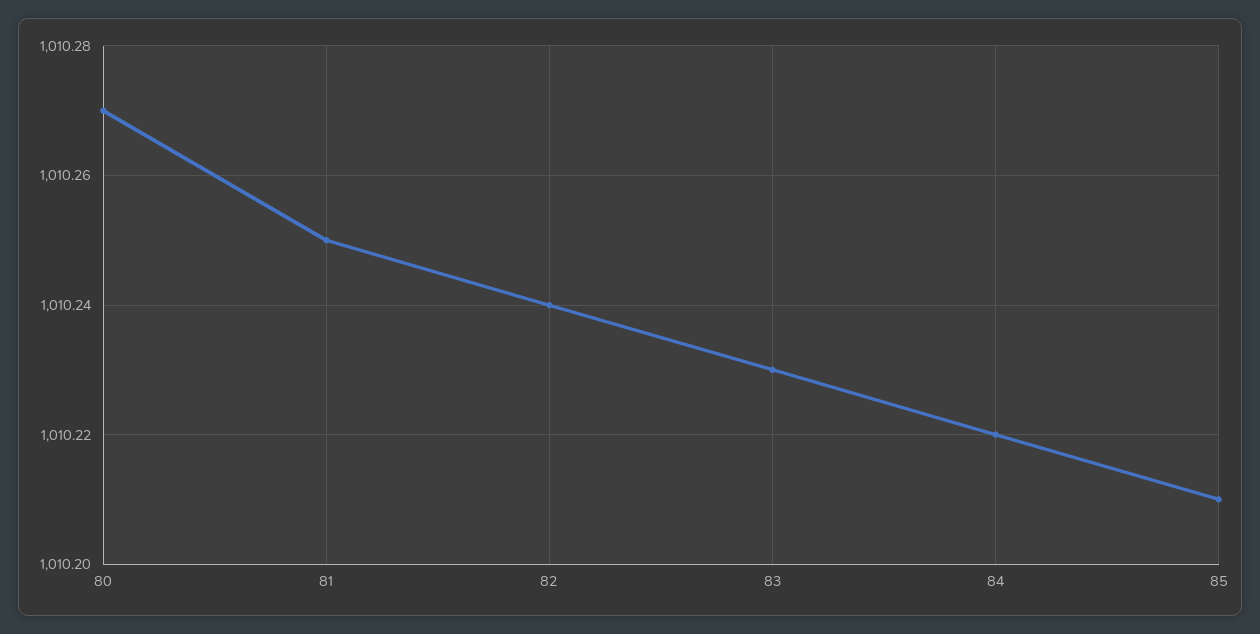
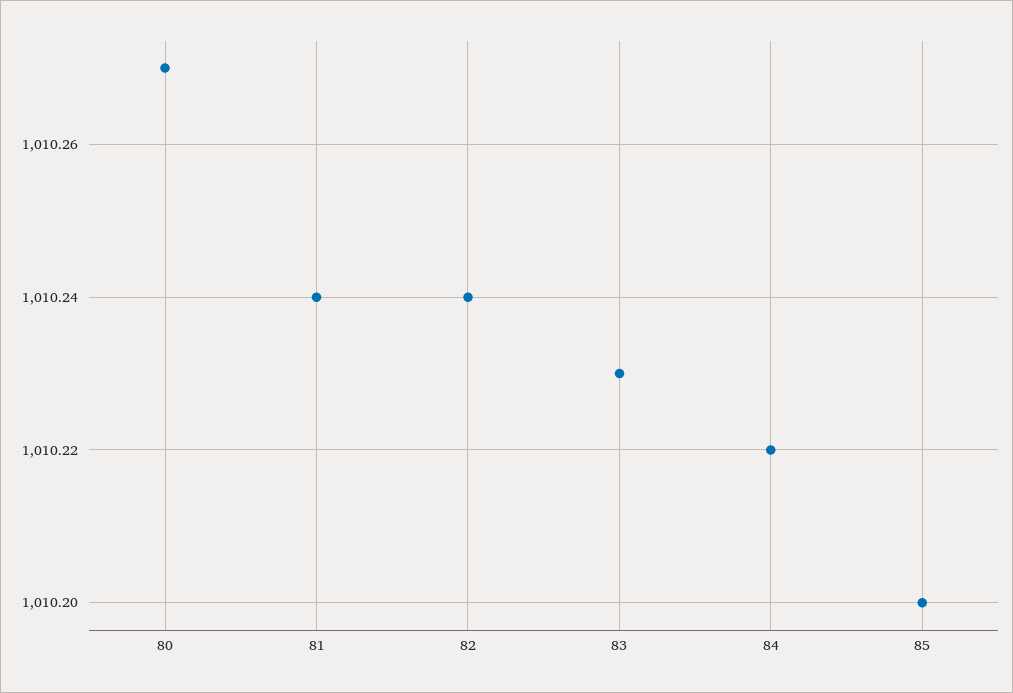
81: 1010.25 -> 1010.24
85: 1010.21 -> 1010.2

